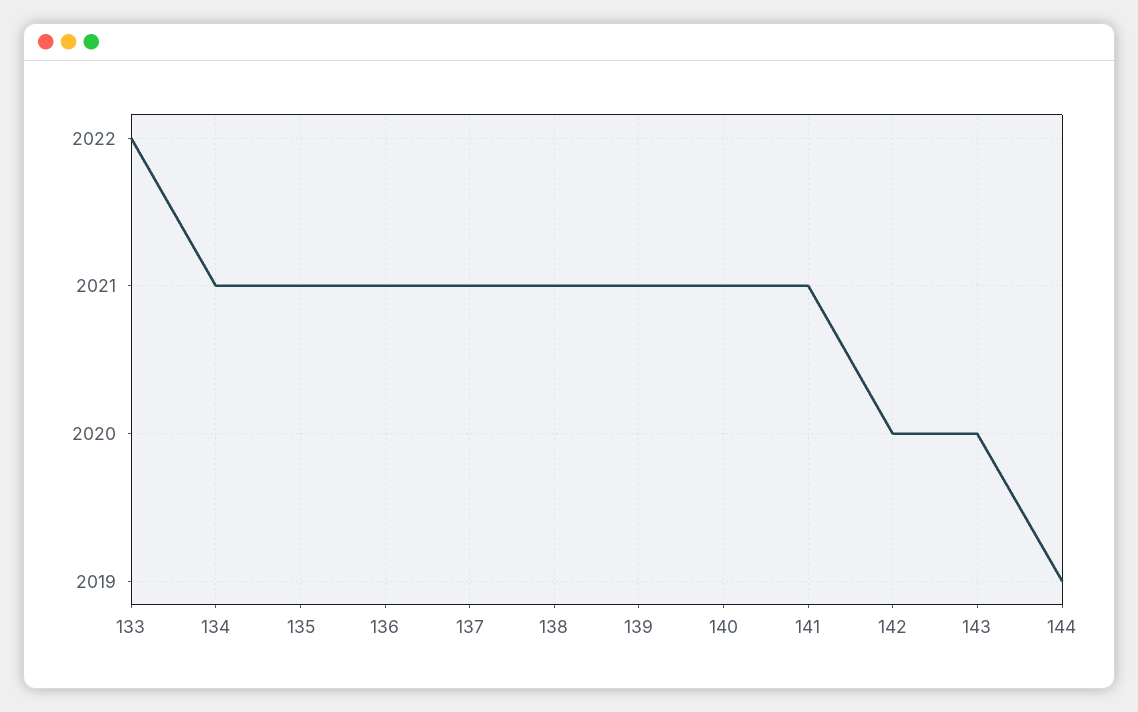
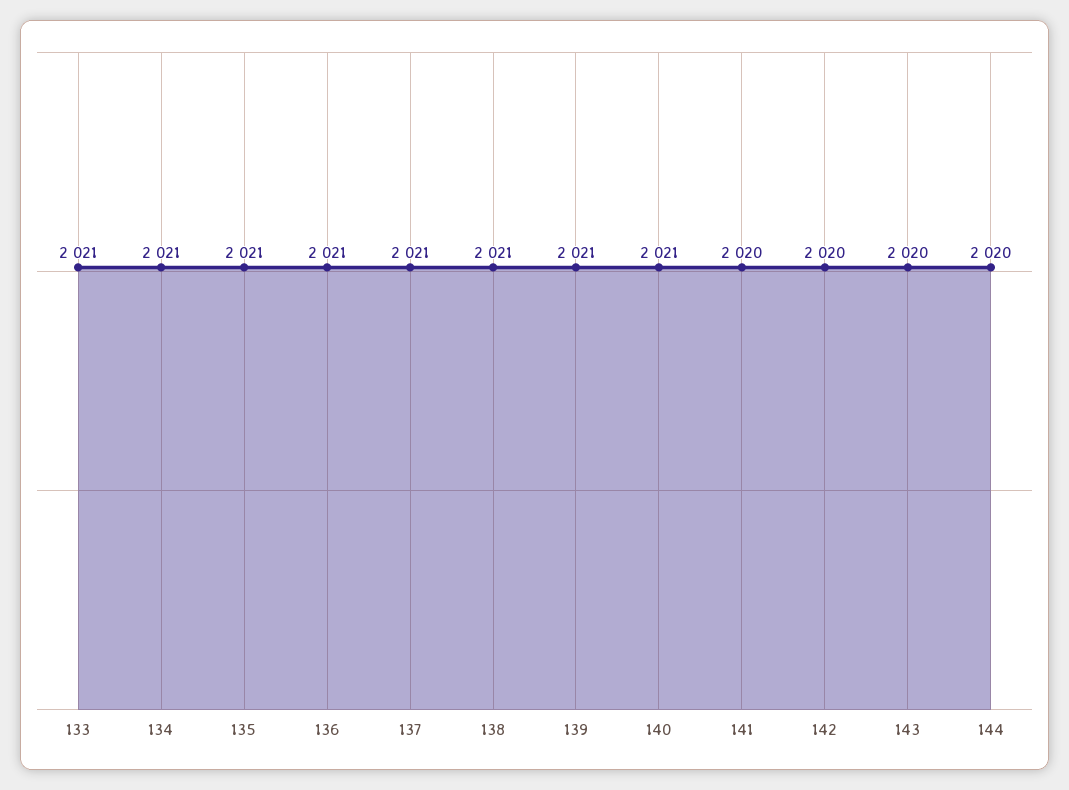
133: 2022 -> 2021
141: 2021 -> 2020
144: 2019 -> 2020

